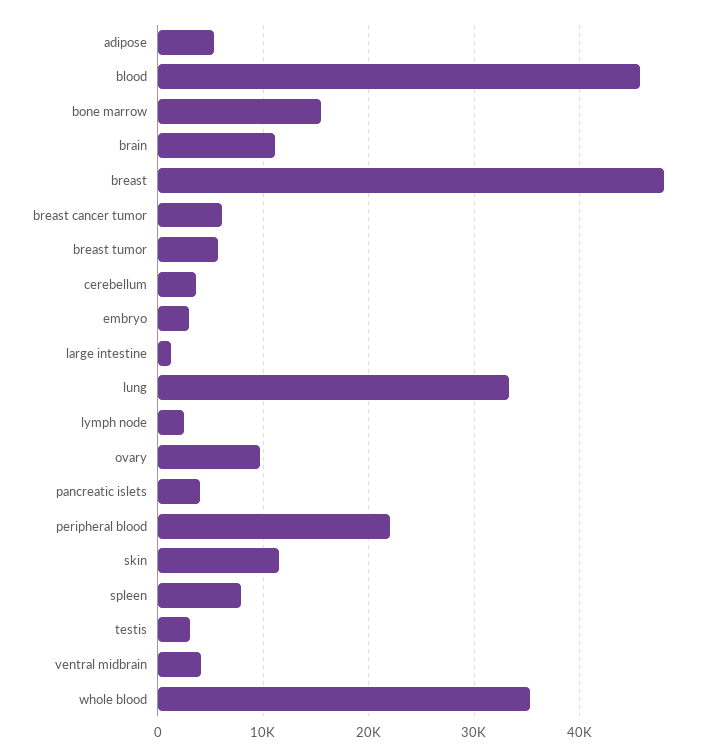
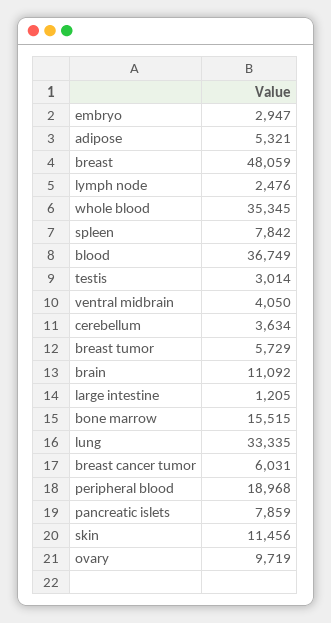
blood: 46000 -> 36749
pancreatic islets: 4000 -> 7859
peripheral blood: 22000 -> 18968

